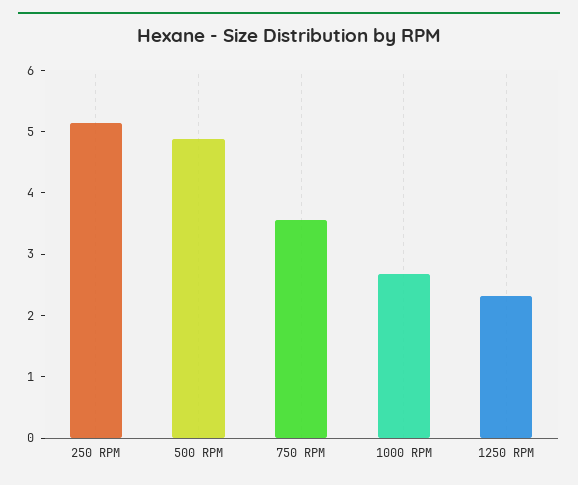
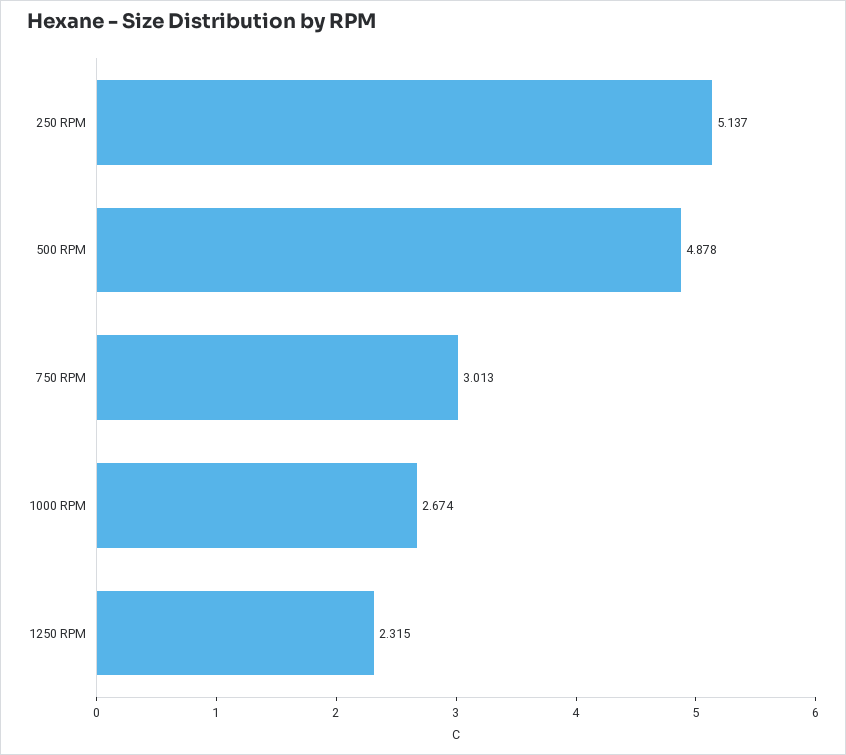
750 RPM: 3.6 -> 3.013

